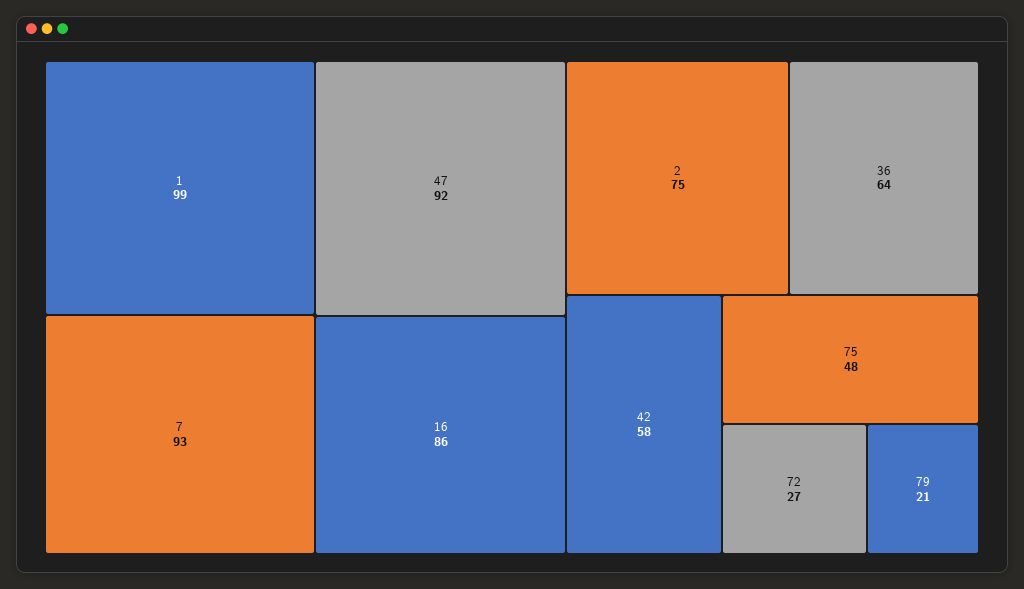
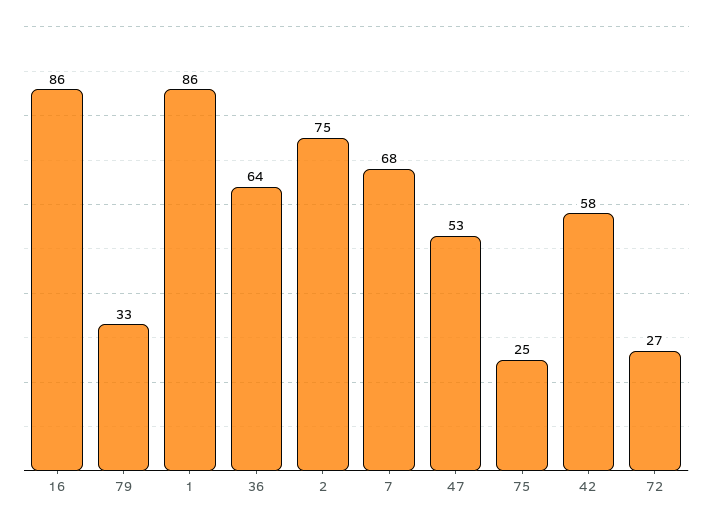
1: 99 -> 86
7: 93 -> 68
47: 92 -> 53
75: 48 -> 25
79: 21 -> 33

